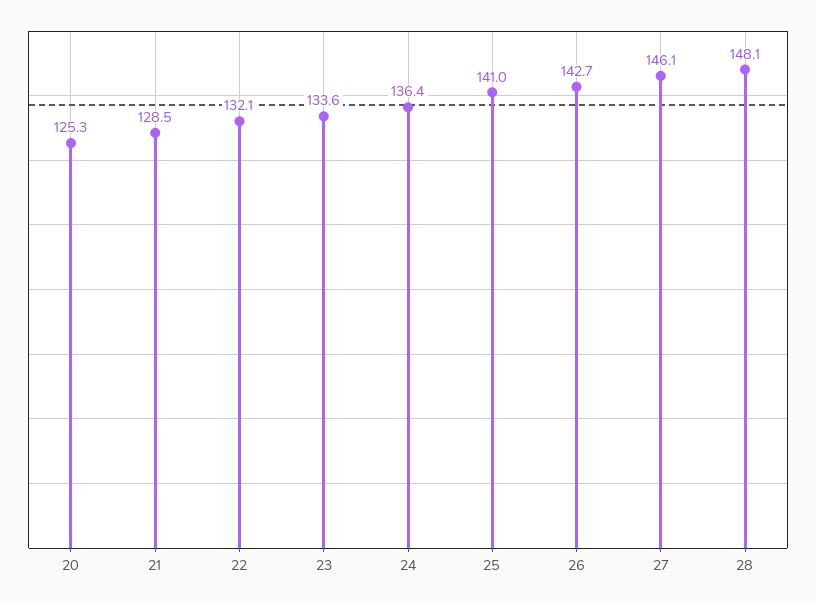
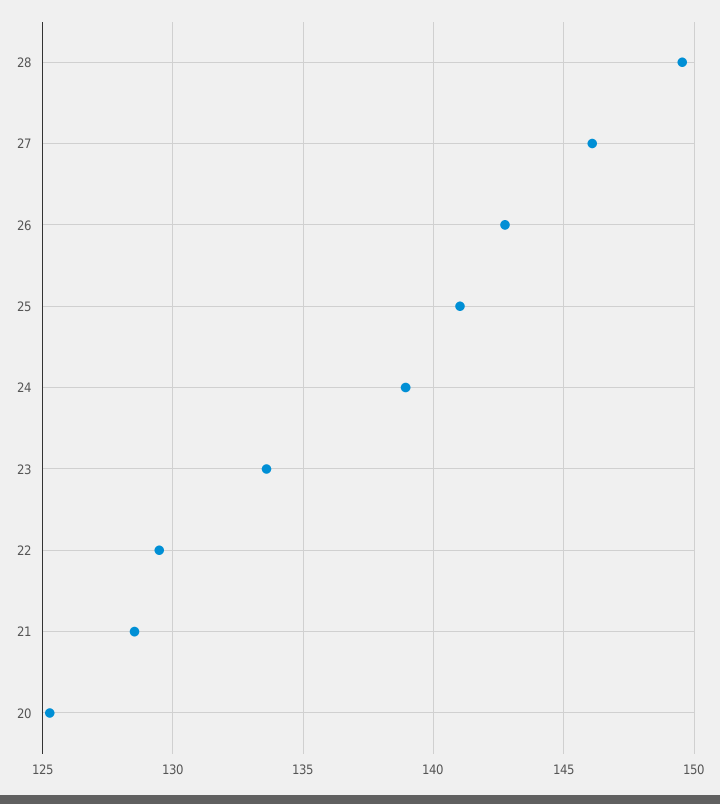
22: 132.1 -> 129.5
24: 136.4 -> 139
28: 148.1 -> 149.5

